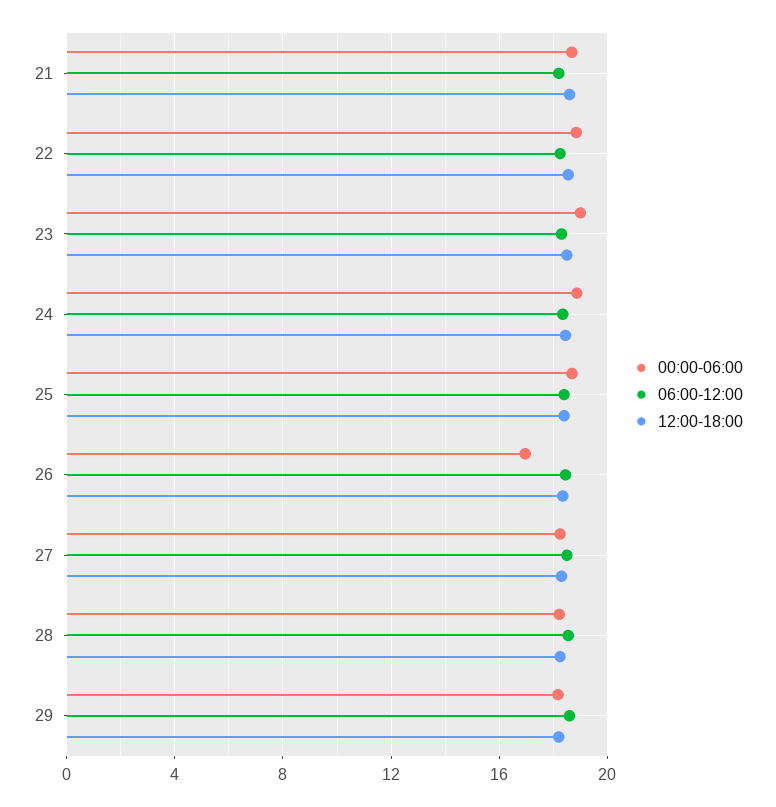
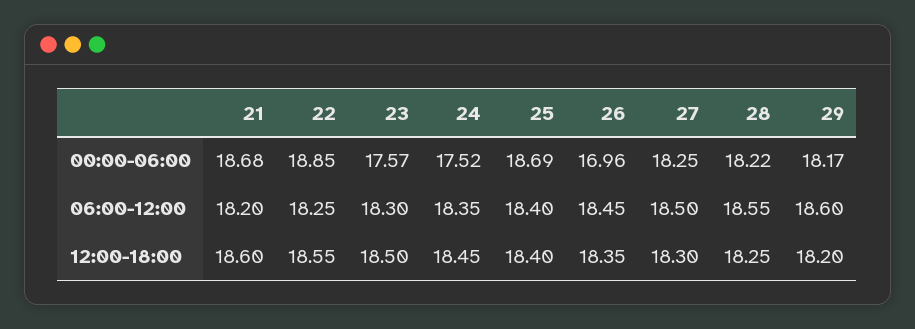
00:00-06:00, 23: 19 -> 17.57
00:00-06:00, 24: 19 -> 17.52

